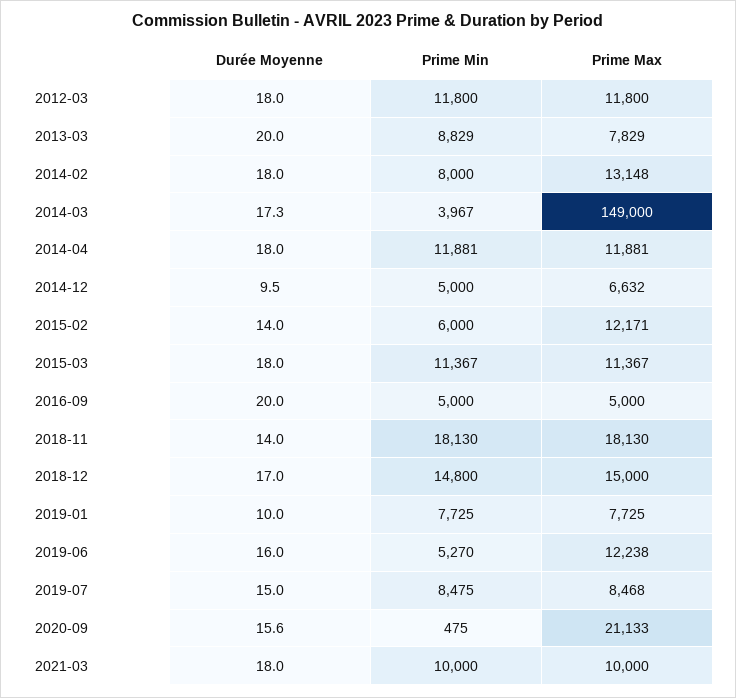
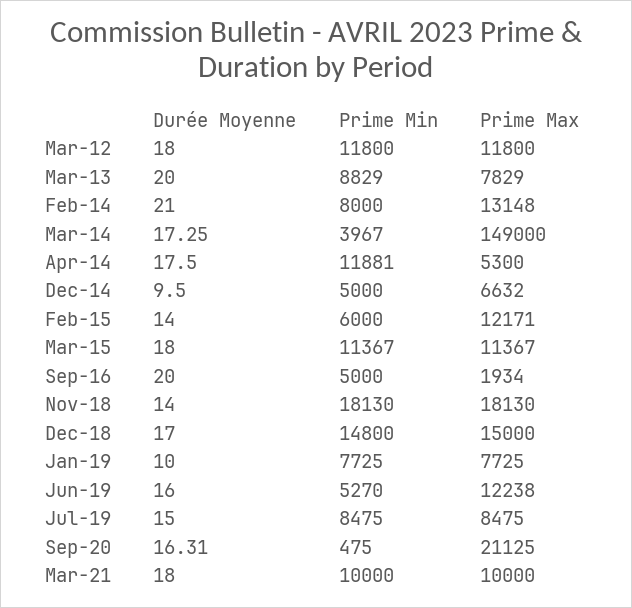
Durée Moyenne, 2014-02: 18 -> 21
Durée Moyenne, 2014-04: 18 -> 17.5
Prime Max, 2014-04: 11881 -> 5300
Prime Max, 2016-09: 5000 -> 1934
Prime Max, 2019-07: 8468 -> 8475
Durée Moyenne, 2020-09: 15.6 -> 16.31
Prime Max, 2020-09: 21133 -> 21125

